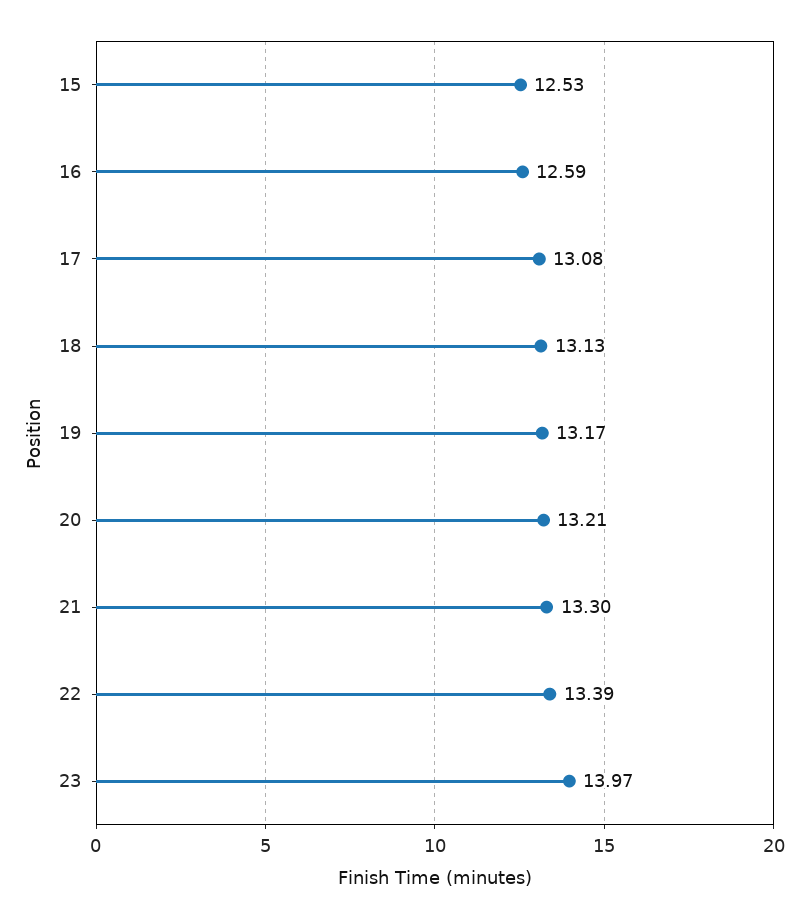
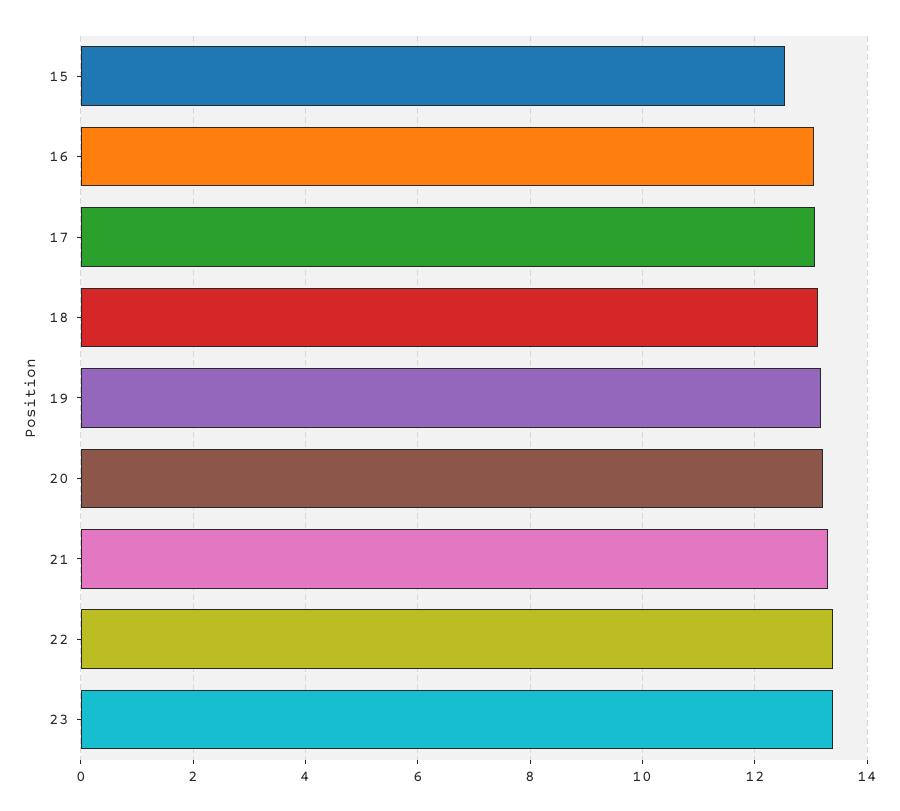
16: 12.59 -> 13
23: 13.97 -> 13.4

